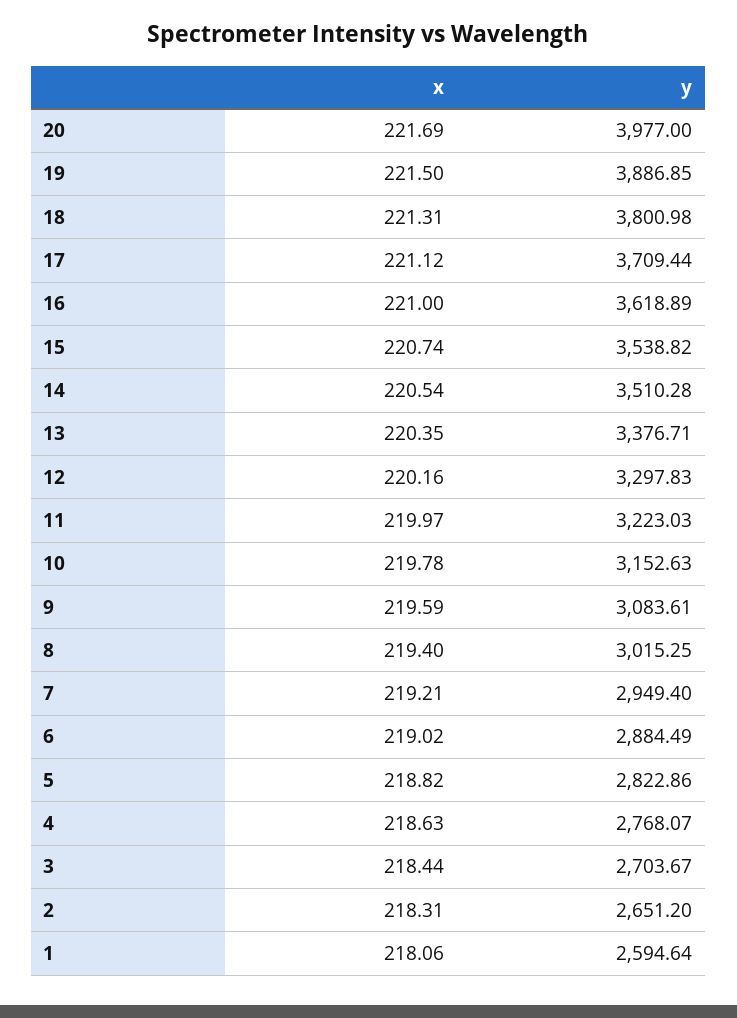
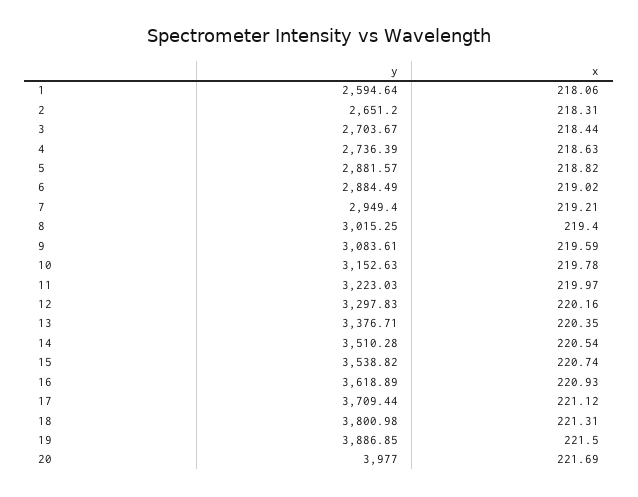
x, 16: 221 -> 220.93
y, 5: 2822.86 -> 2881.57
y, 4: 2768.07 -> 2736.39

